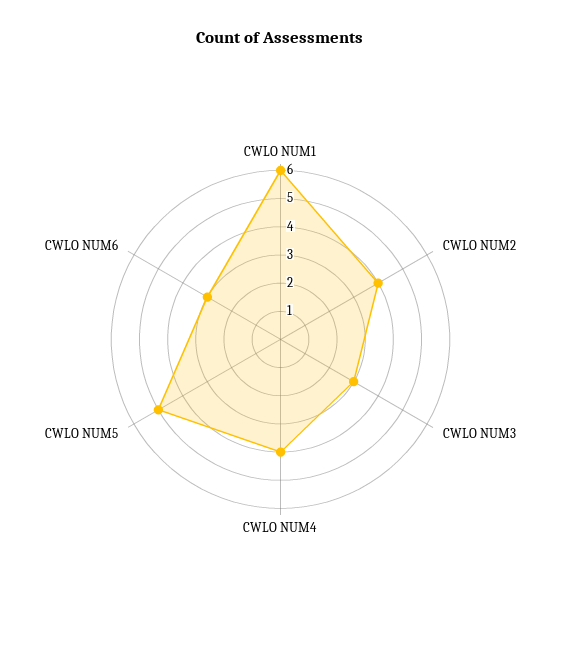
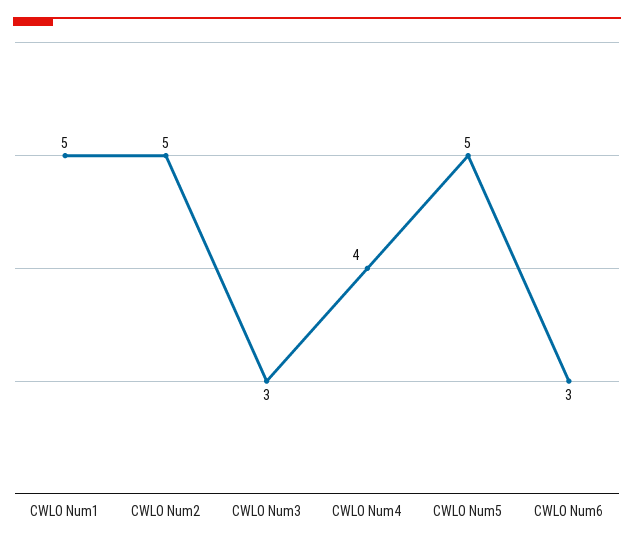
CWLO NUM1: 6 -> 5
CWLO NUM2: 4 -> 5

